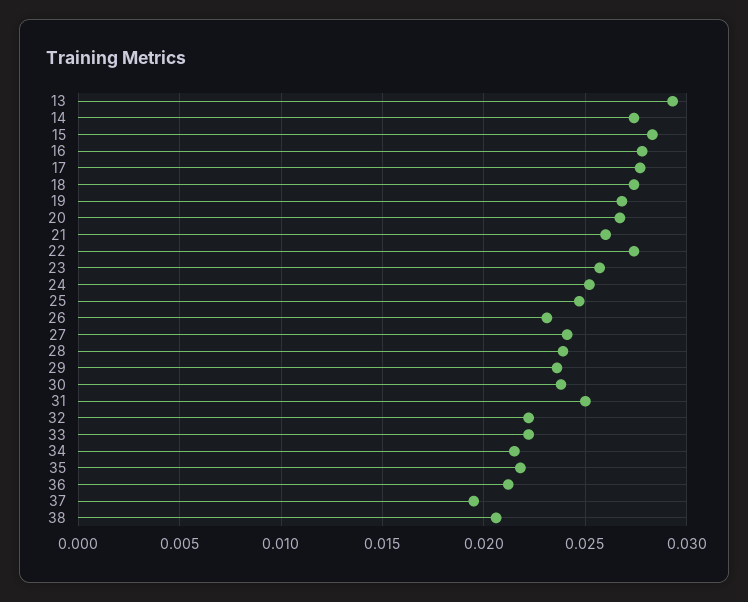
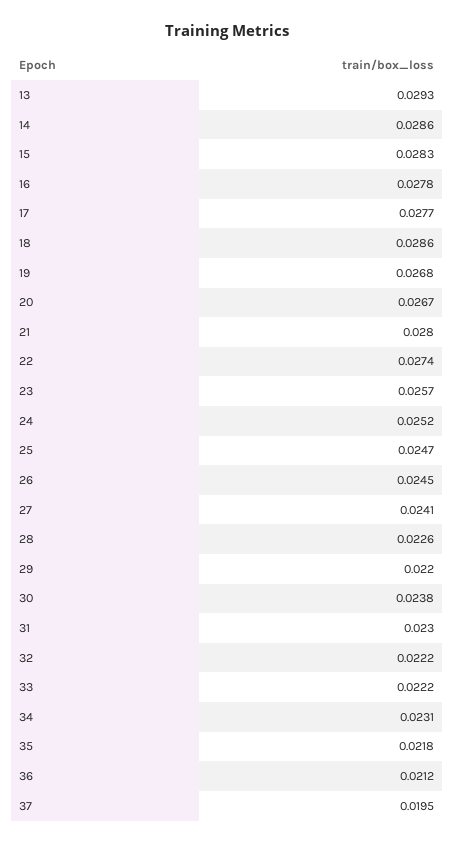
14: 0.0275 -> 0.0286
18: 0.0275 -> 0.0286
21: 0.026 -> 0.028
26: 0.023 -> 0.0245
28: 0.024 -> 0.0226
29: 0.0235 -> 0.022
31: 0.025 -> 0.023
34: 0.0215 -> 0.0231
38: 0.0205 -> none

